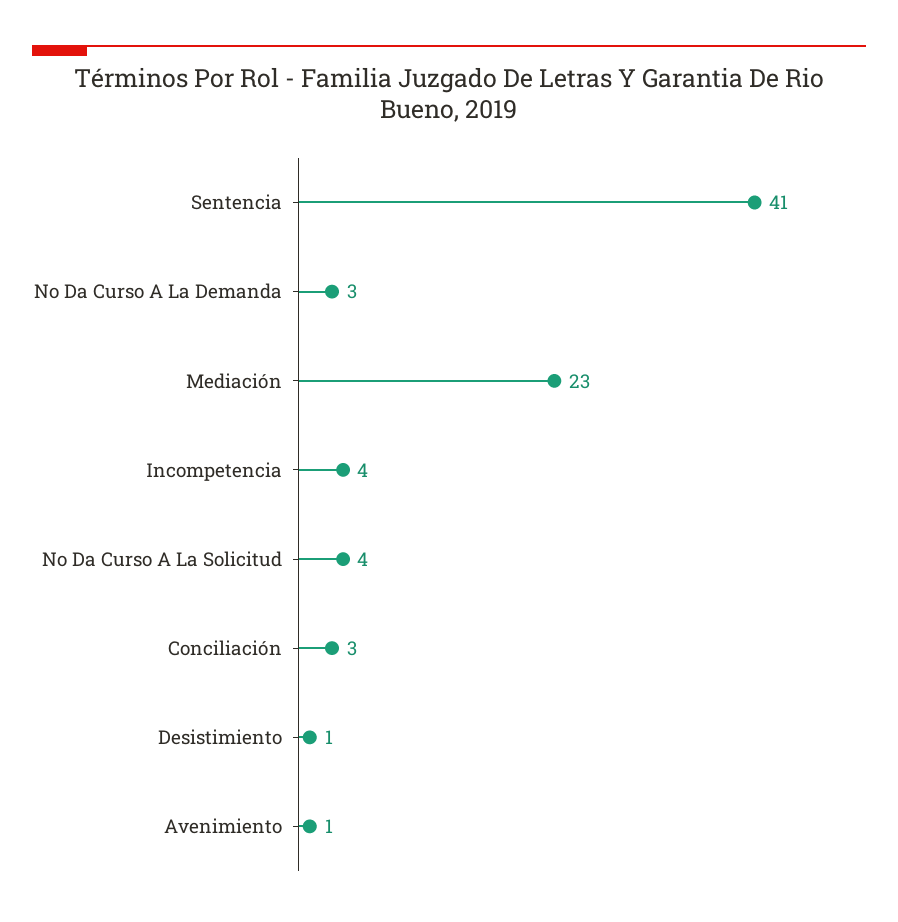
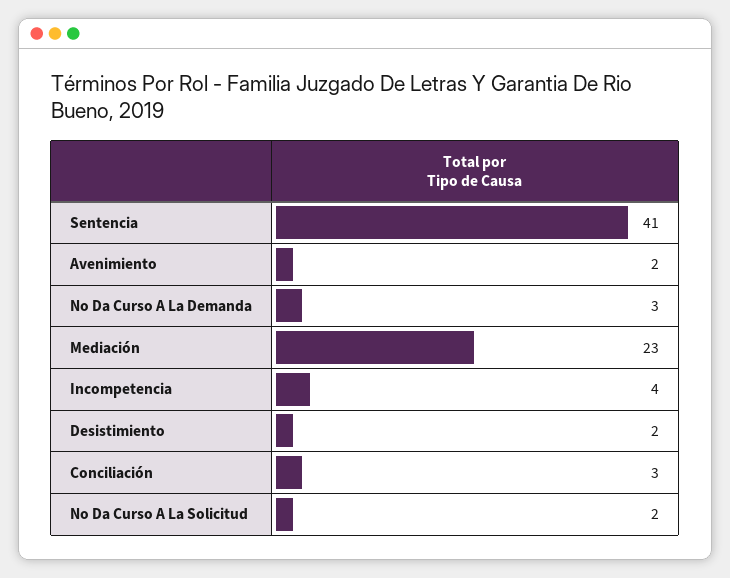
No Da Curso A La Solicitud: 4 -> 2
Desistimiento: 1 -> 2
Avenimiento: 1 -> 2

